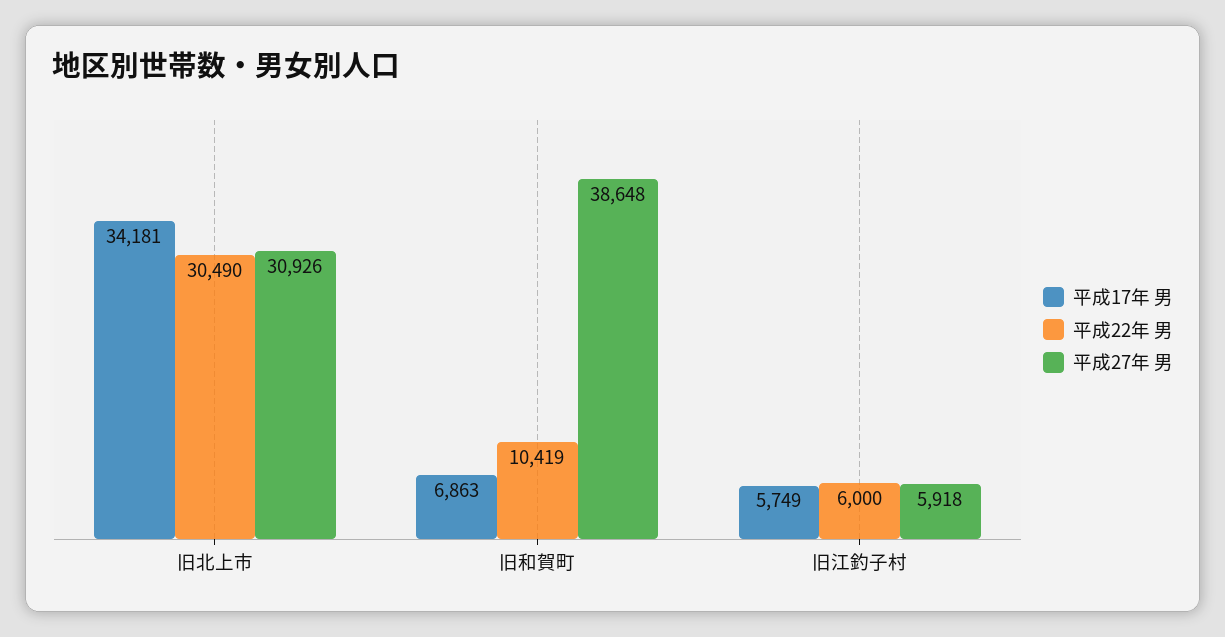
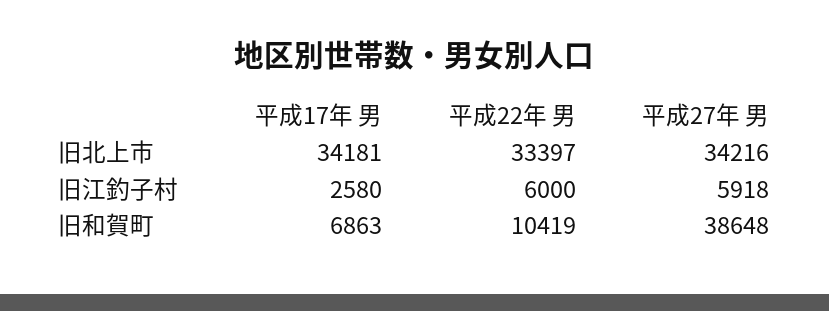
平成22年 男, 旧北上市: 30490 -> 33397
平成27年 男, 旧北上市: 30926 -> 34216
平成17年 男, 旧江釣子村: 5749 -> 2580

